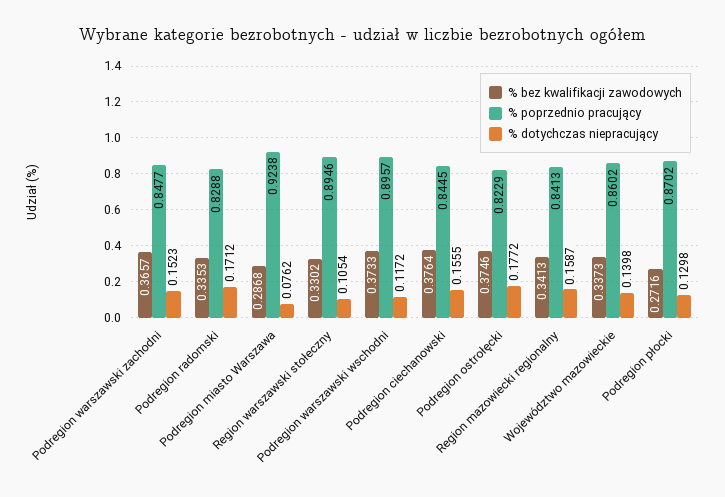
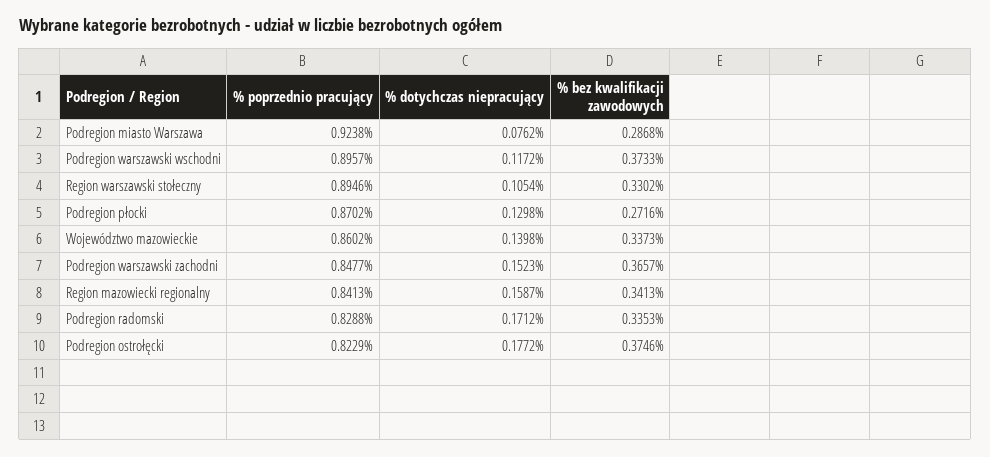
% bez kwalifikacji zawodowych, Podregion ciechanowski: 0.3764 -> none
% poprzednio pracujący, Podregion ciechanowski: 0.8445 -> none
% dotychczas niepracujący, Podregion ciechanowski: 0.1555 -> none

